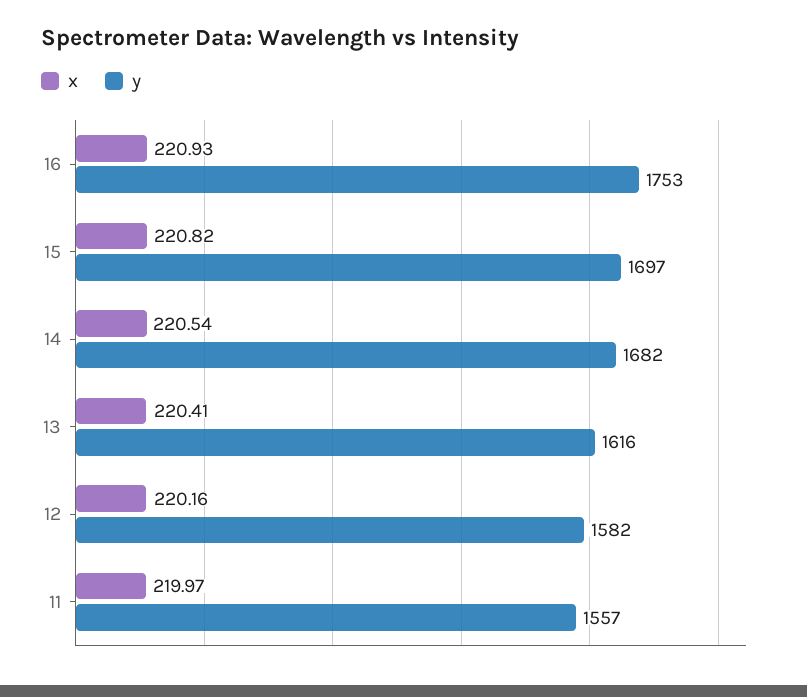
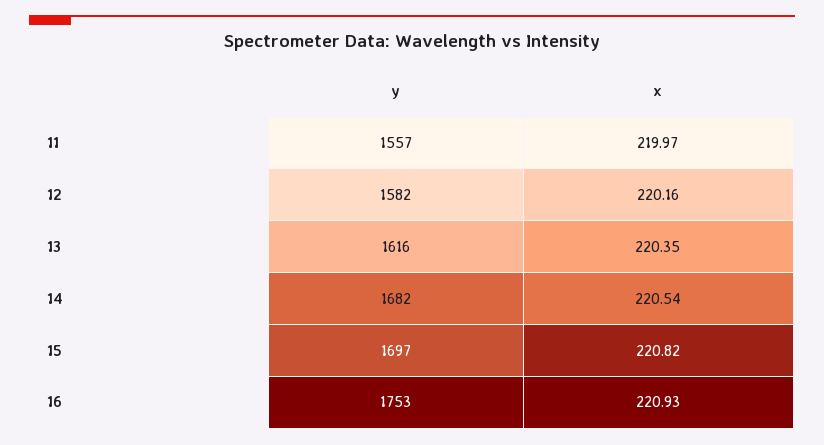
x, 13: 220.41 -> 220.35

